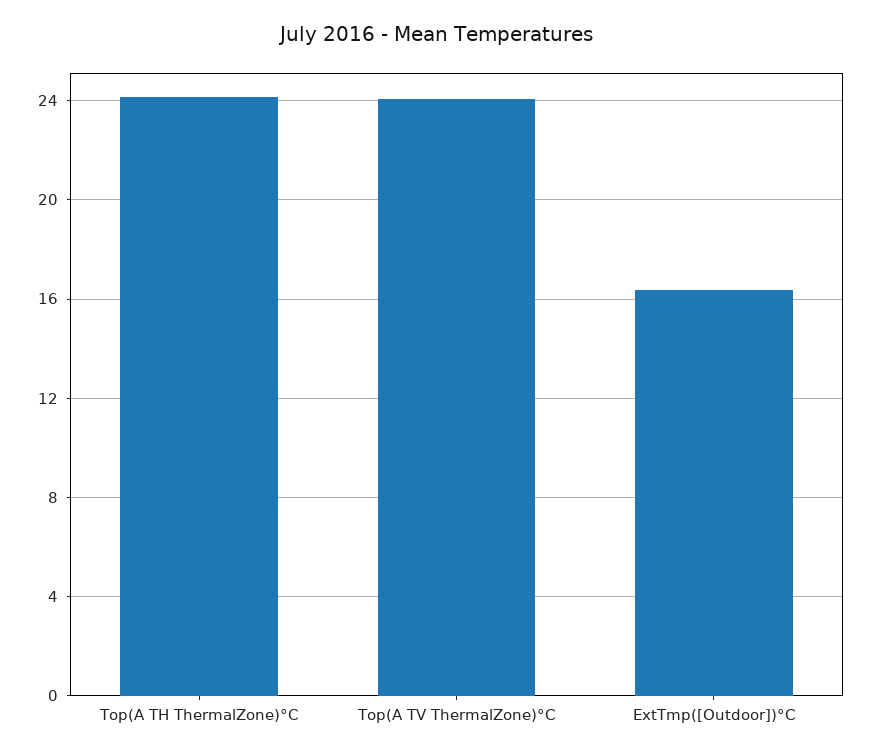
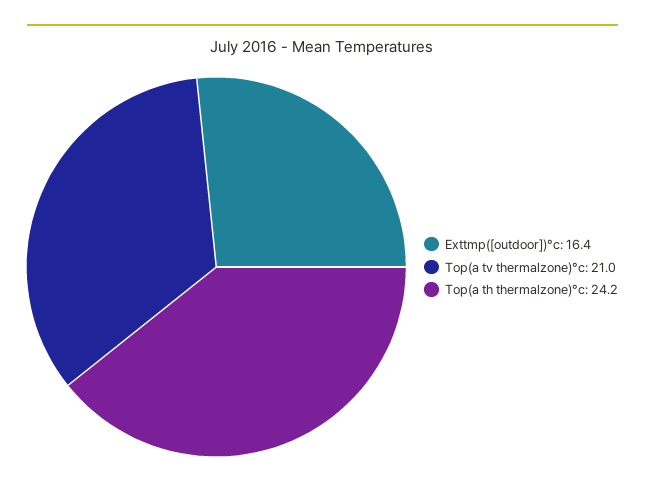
Top(A TV ThermalZone)°C: 24 -> 21

